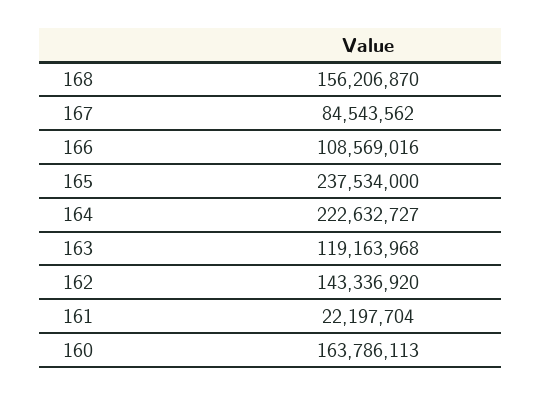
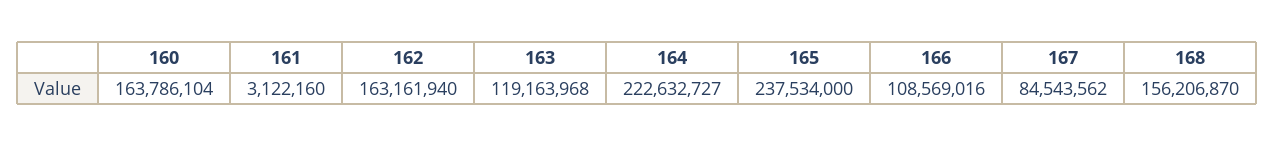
162: 143336920 -> 163161940
161: 22197704 -> 3122160
160: 163786113 -> 163786104

